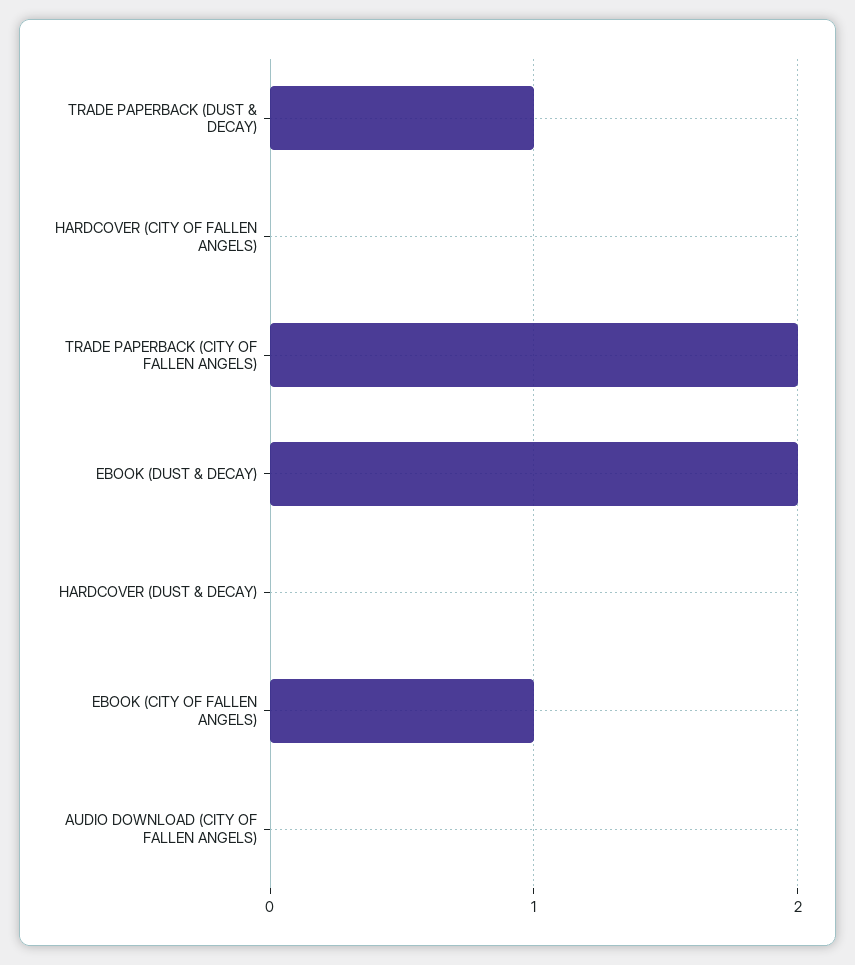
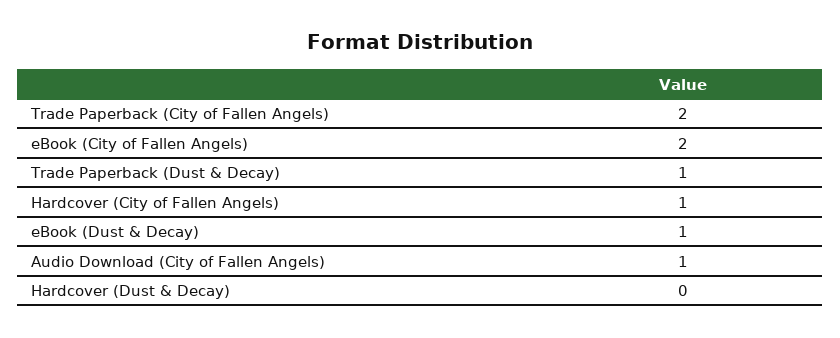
HARDCOVER (CITY OF FALLEN ANGELS): 0 -> 1
EBOOK (DUST & DECAY): 2 -> 1
EBOOK (CITY OF FALLEN ANGELS): 1 -> 2
AUDIO DOWNLOAD (CITY OF FALLEN ANGELS): 0 -> 1

